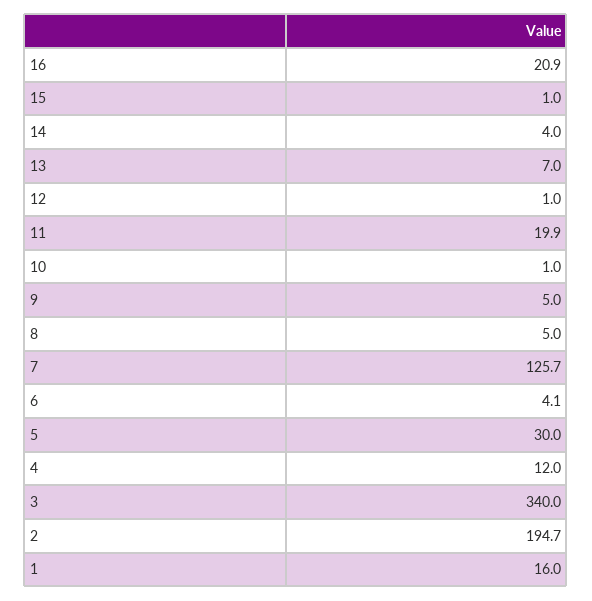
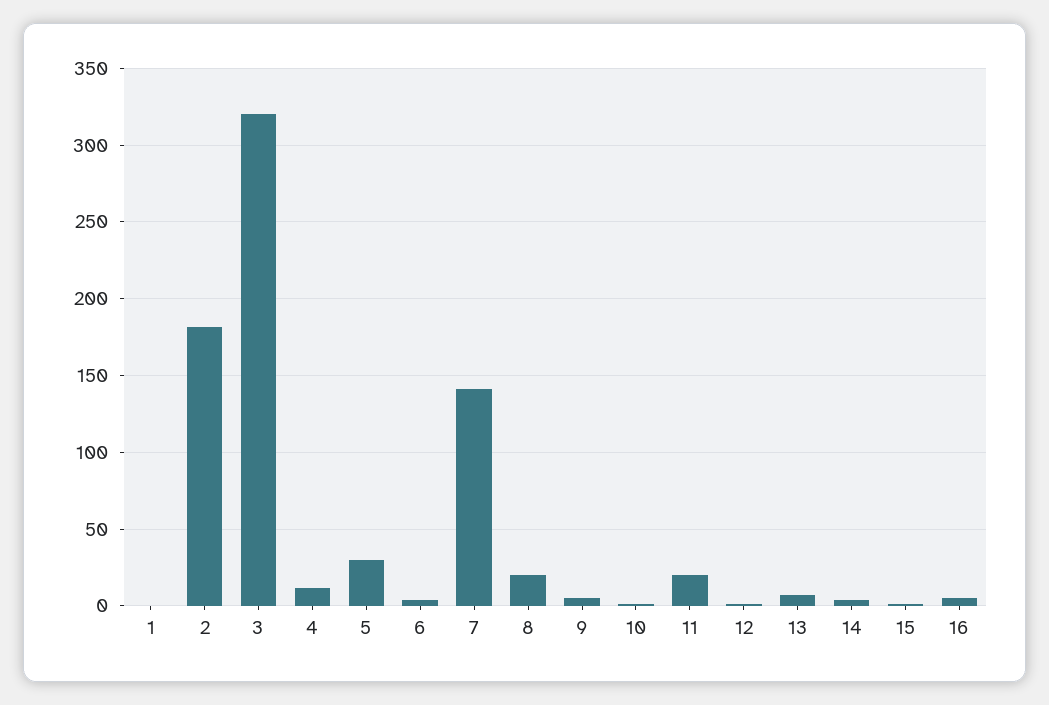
16: 20.9 -> 5
8: 5 -> 20
7: 125.7 -> 140
3: 340 -> 320
2: 194.7 -> 180
1: 16 -> 0

